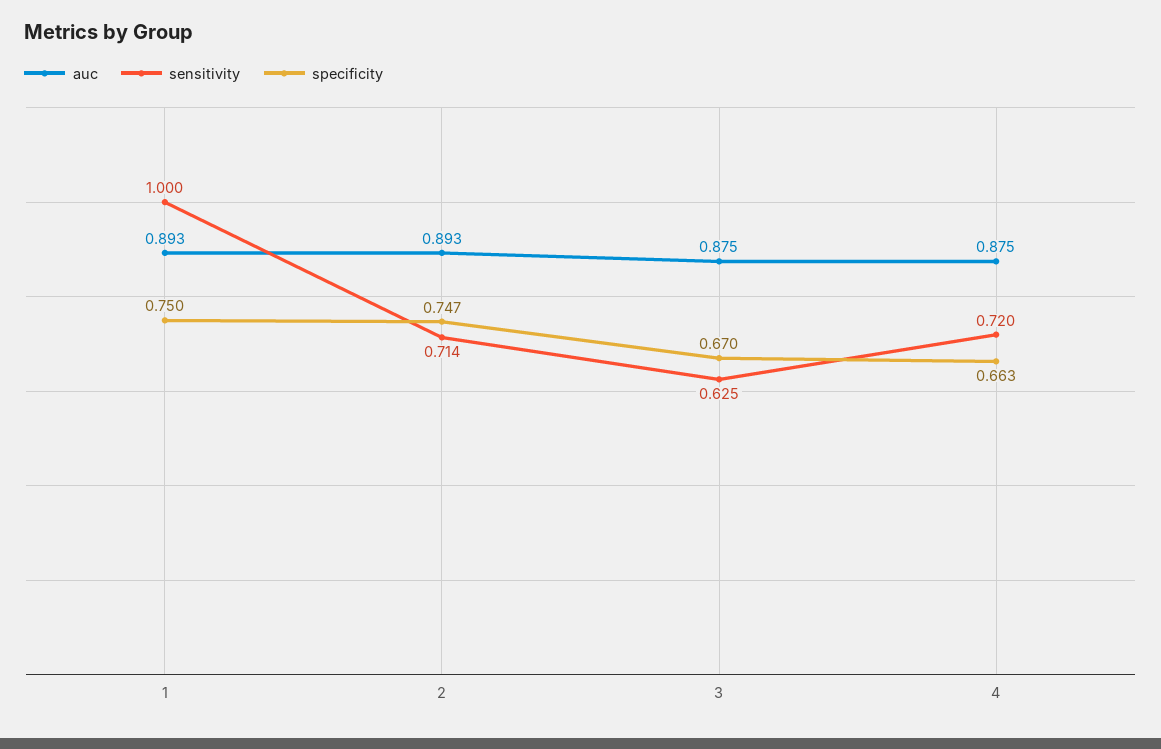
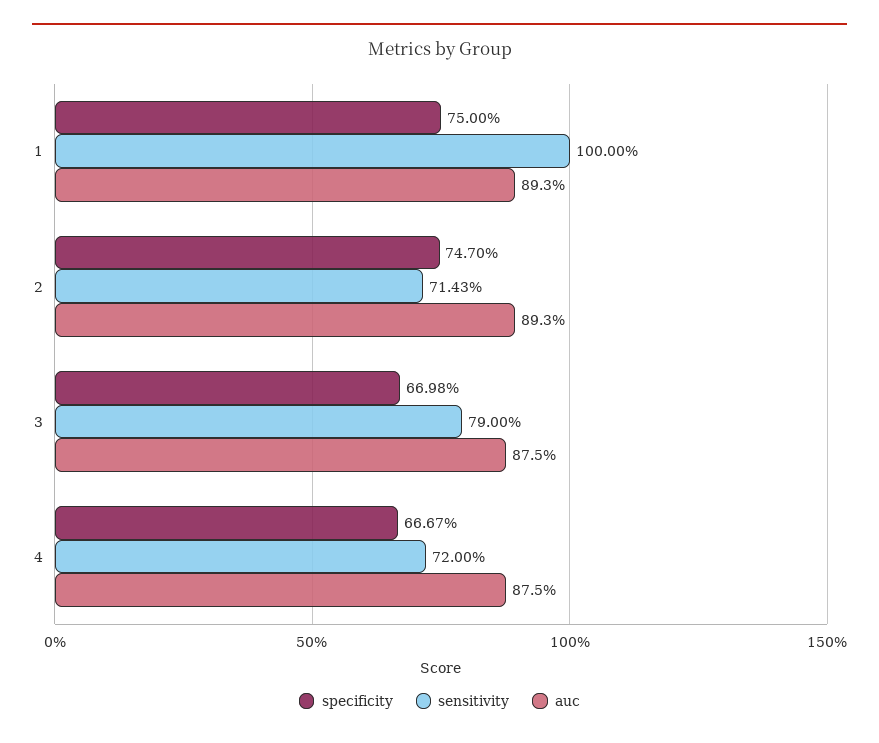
sensitivity, 3: 0.625 -> 0.79
specificity, 4: 0.663 -> 0.6667

